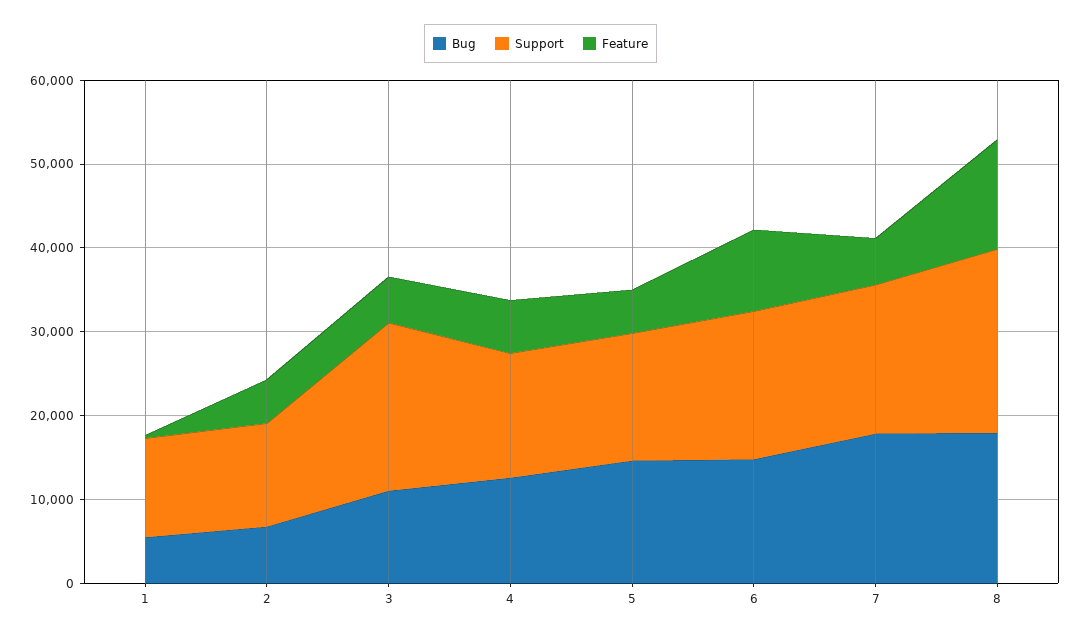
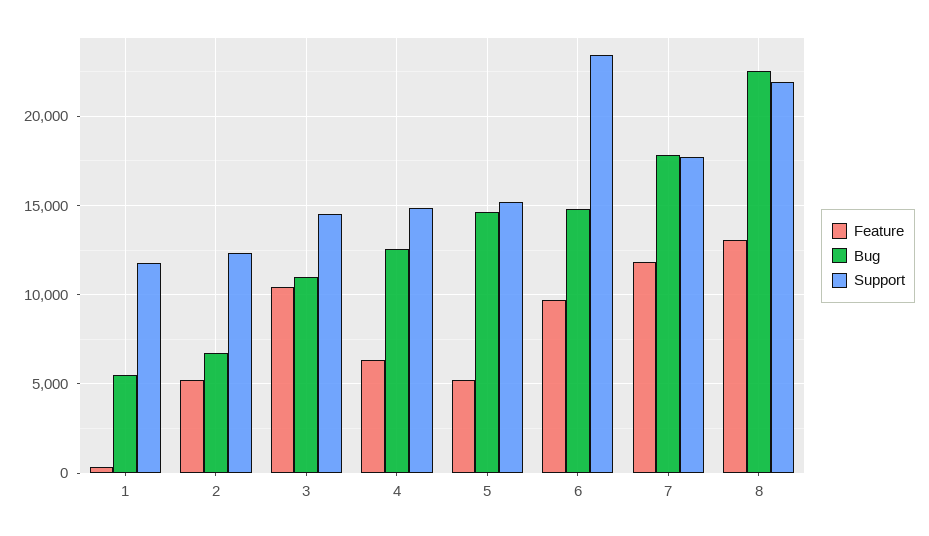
Support, 3: 20000 -> 14500
Feature, 3: 6000 -> 10500
Support, 6: 18000 -> 23500
Feature, 7: 6000 -> 12000
Bug, 8: 18000 -> 22500

